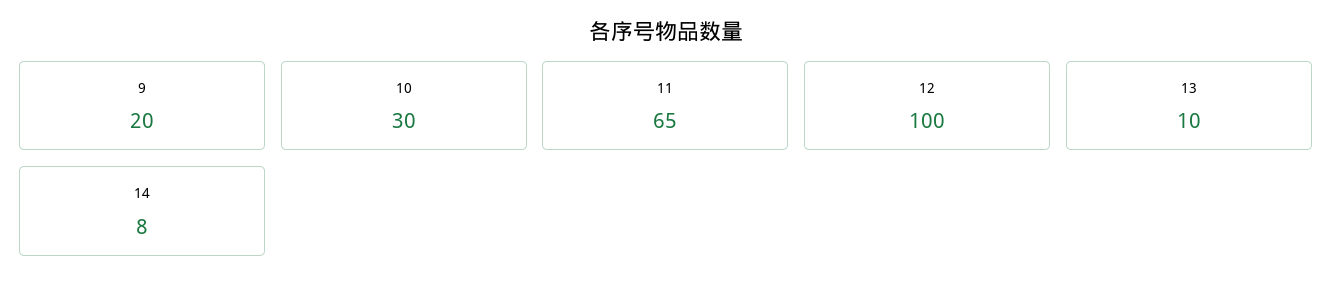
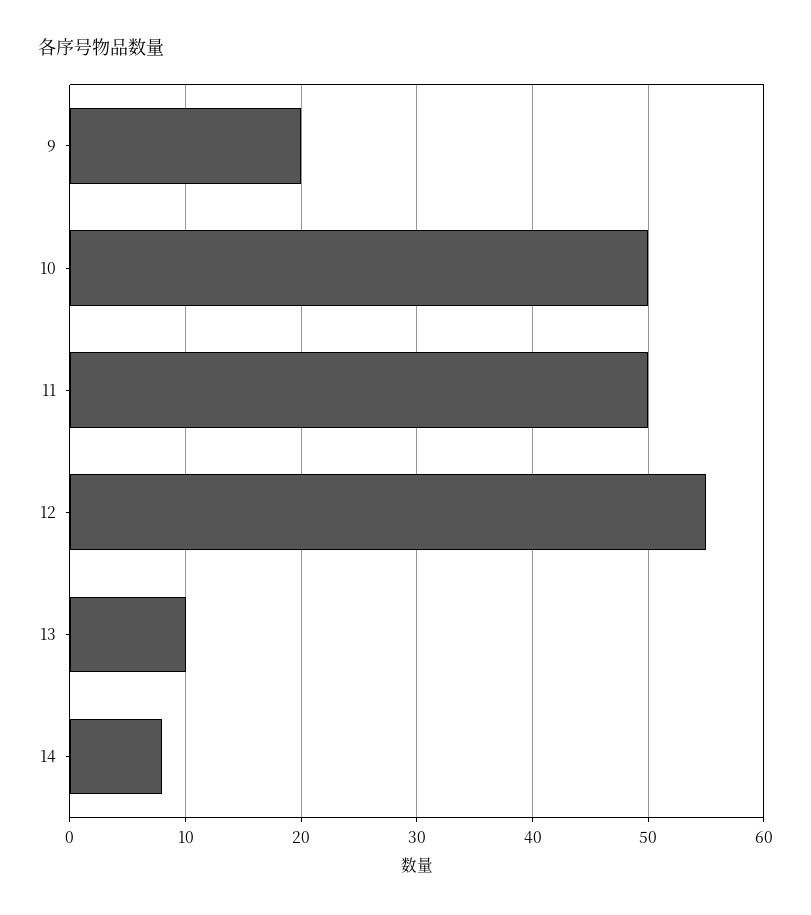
10: 30 -> 50
11: 65 -> 50
12: 100 -> 55

